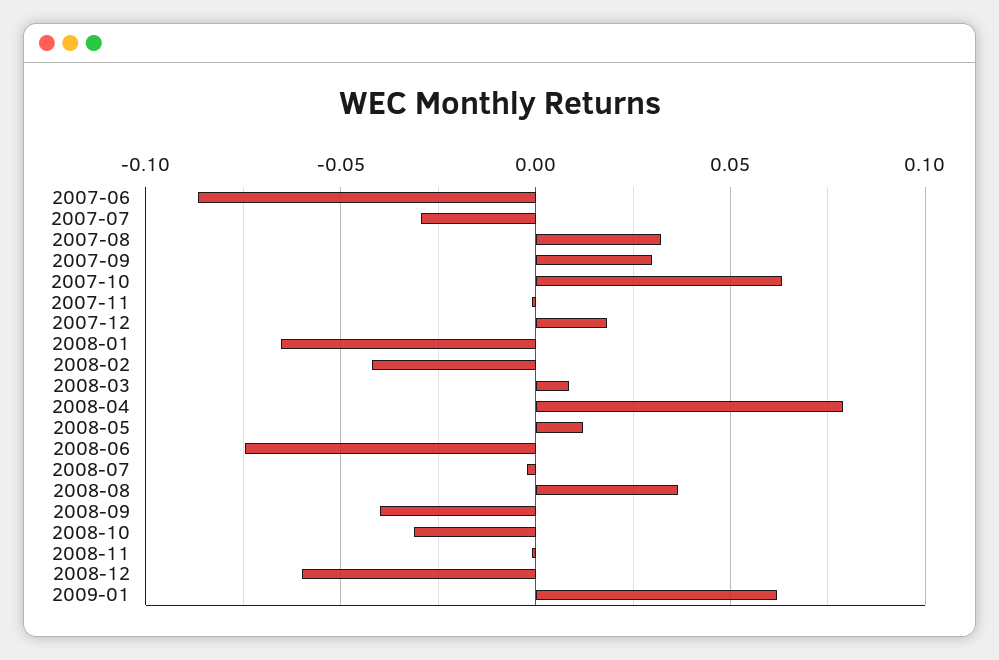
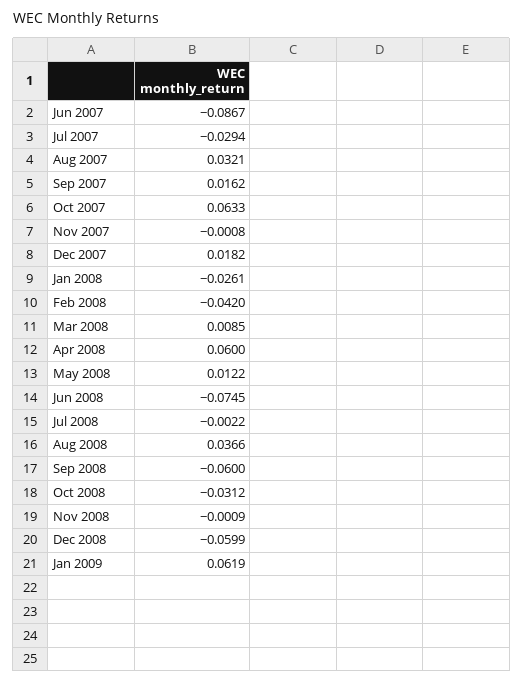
2007-09: 0.03 -> 0.0162
2008-01: -0.065 -> -0.0261
2008-04: 0.08 -> 0.06
2008-09: -0.04 -> -0.06

